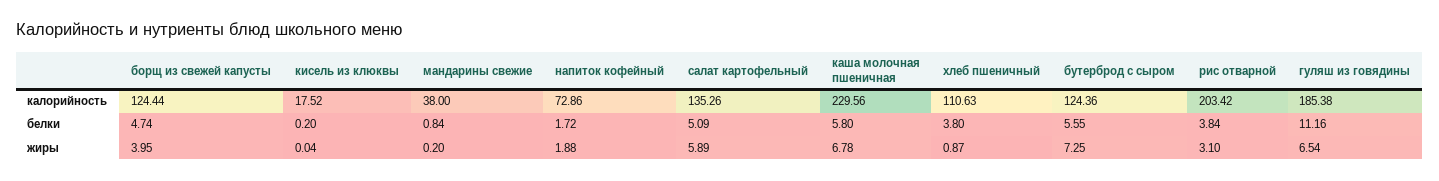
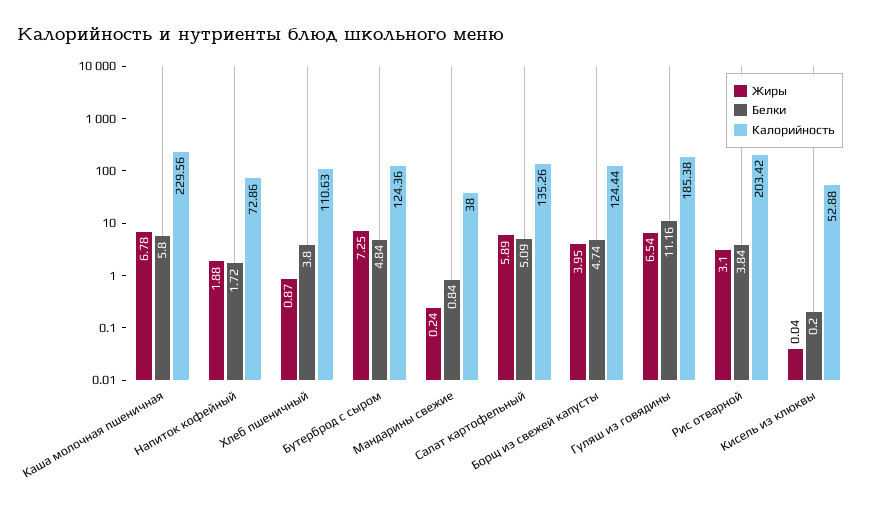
калорийность, кисель из клюквы: 17.52 -> 52.88
белки, бутерброд с сыром: 5.55 -> 4.84
жиры, мандарины свежие: 0.2 -> 0.24

